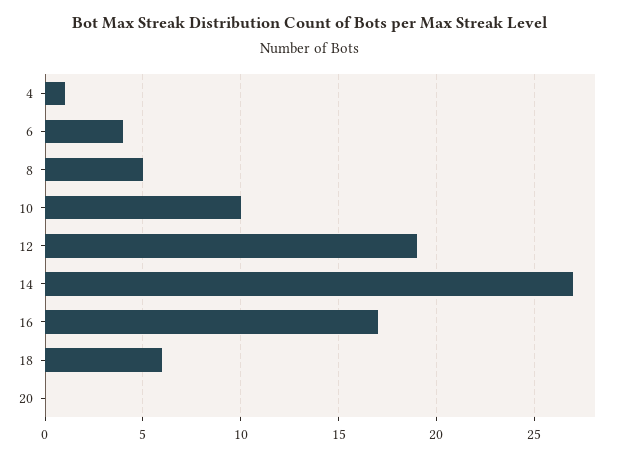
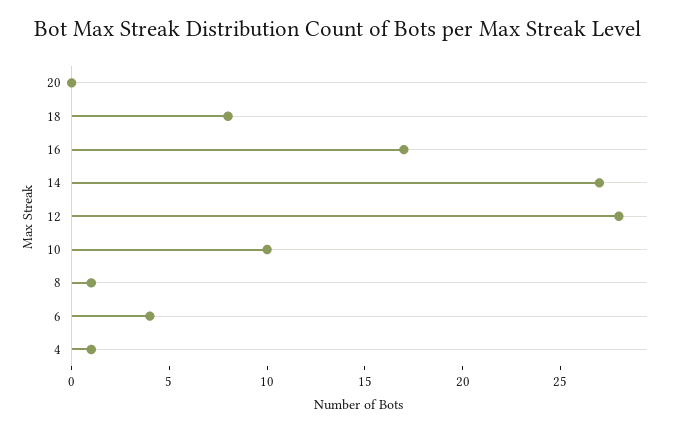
8: 5 -> 1
12: 19 -> 28
18: 6 -> 8

